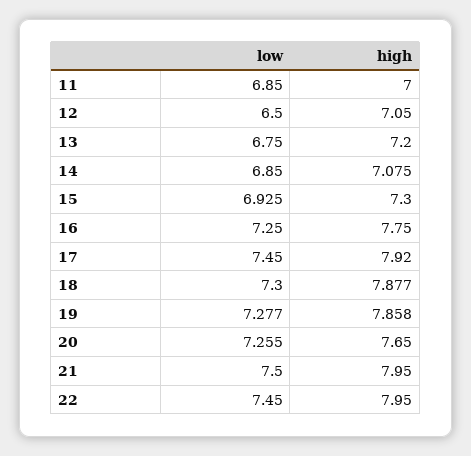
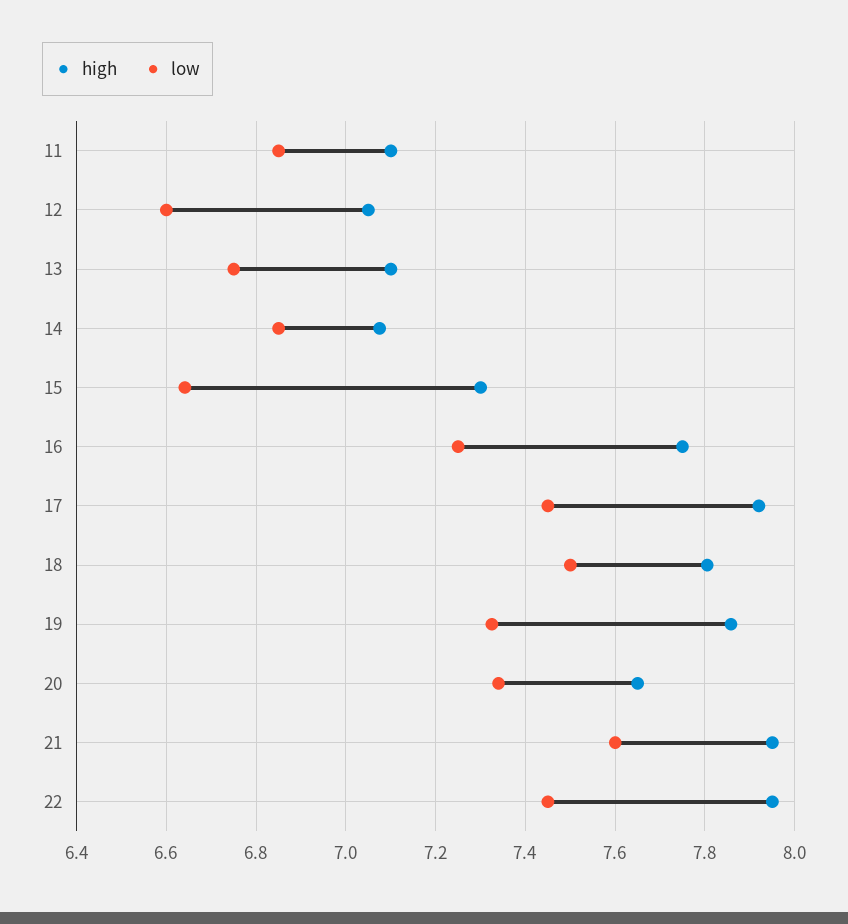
high, 11: 7 -> 7.1
low, 12: 6.5 -> 6.6
high, 13: 7.2 -> 7.1
low, 15: 6.925 -> 6.64
low, 18: 7.3 -> 7.5
high, 18: 7.877 -> 7.8
low, 19: 7.277 -> 7.32
low, 20: 7.255 -> 7.34
low, 21: 7.5 -> 7.6

